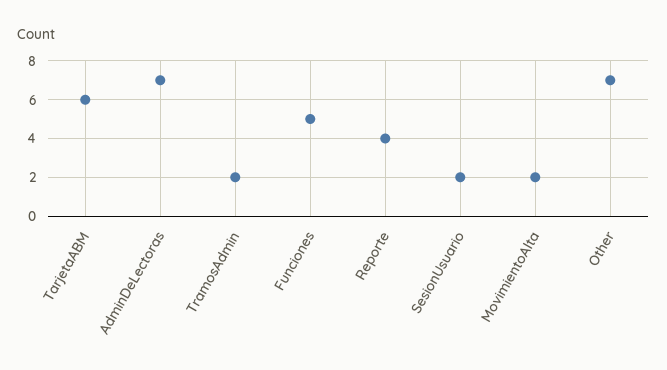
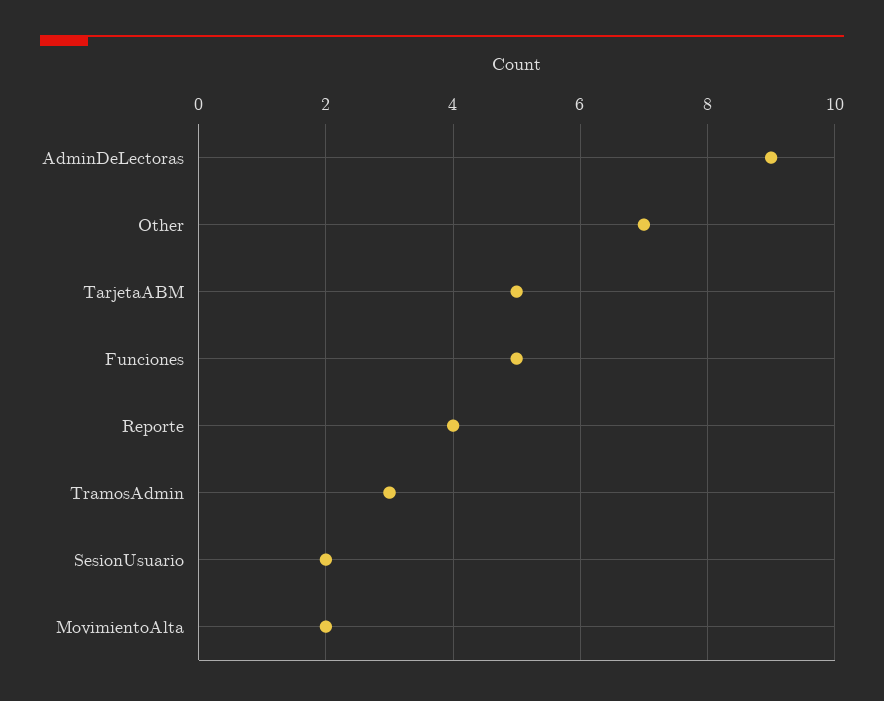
TarjetaABM: 6 -> 5
AdminDeLectoras: 7 -> 9
TramosAdmin: 2 -> 3

